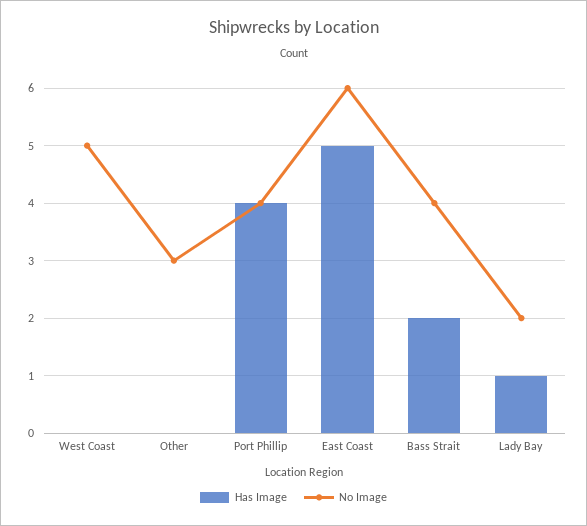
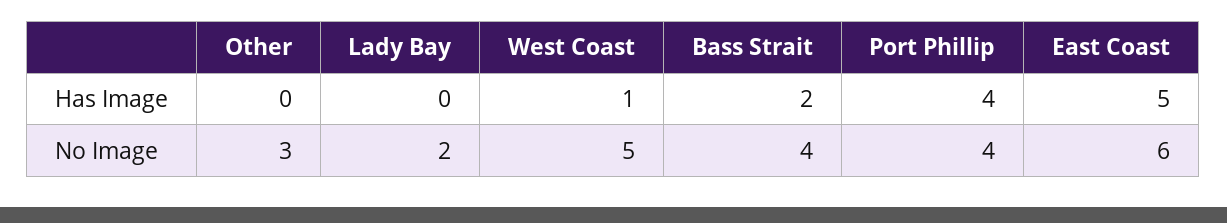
Has Image, West Coast: 0 -> 1
Has Image, Lady Bay: 1 -> 0

